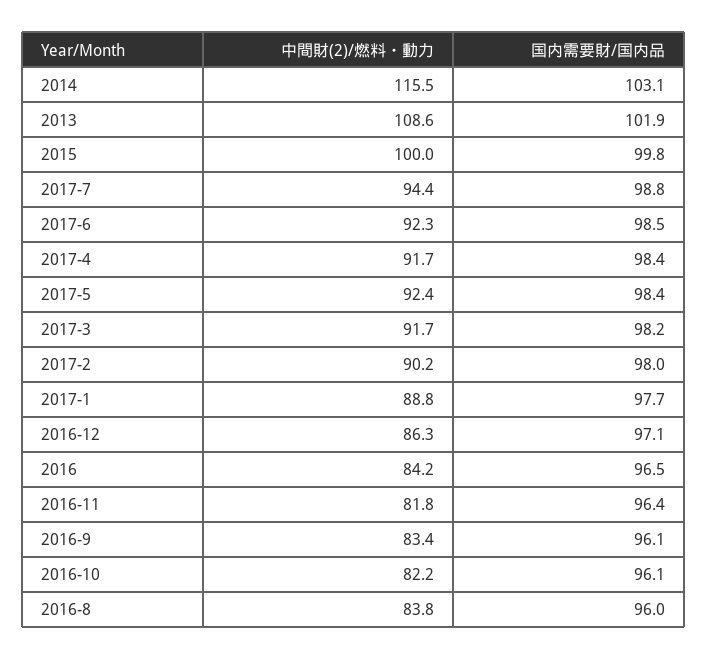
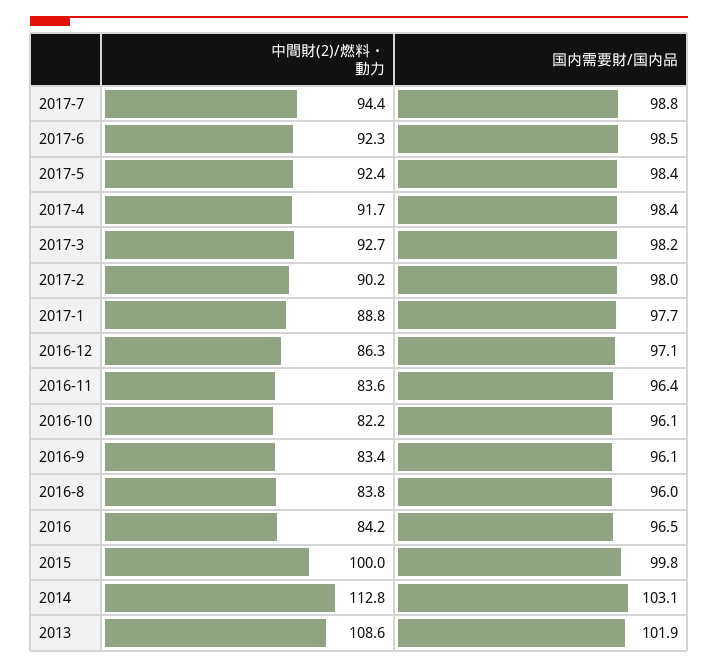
中間財(2)/燃料・動力, 2014: 115.5 -> 112.8
中間財(2)/燃料・動力, 2017-3: 91.7 -> 92.7
中間財(2)/燃料・動力, 2016-11: 81.8 -> 83.6

